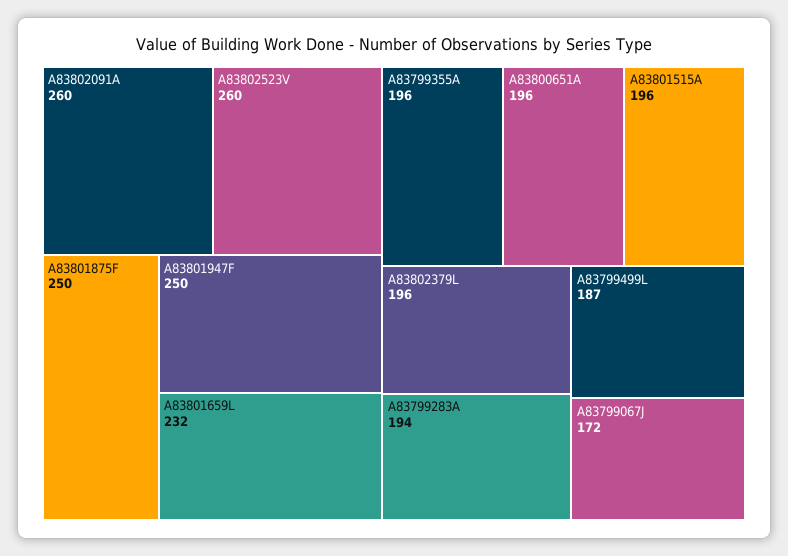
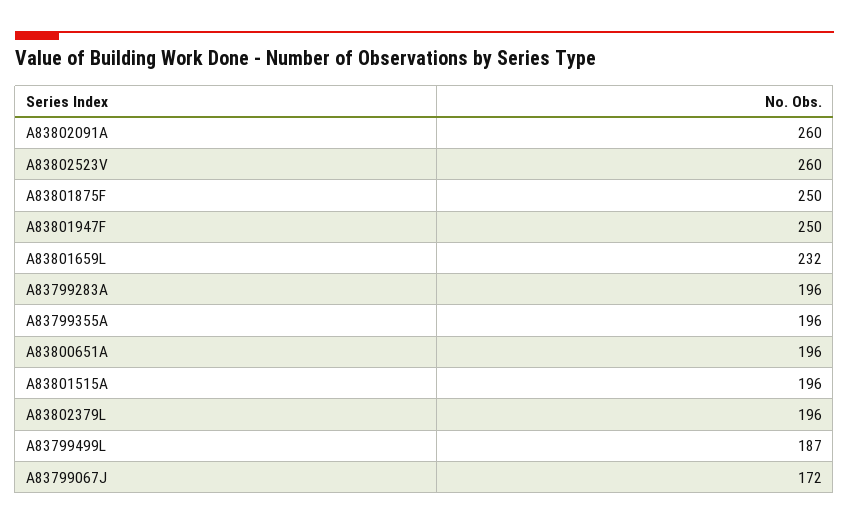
A83799283A: 194 -> 196

